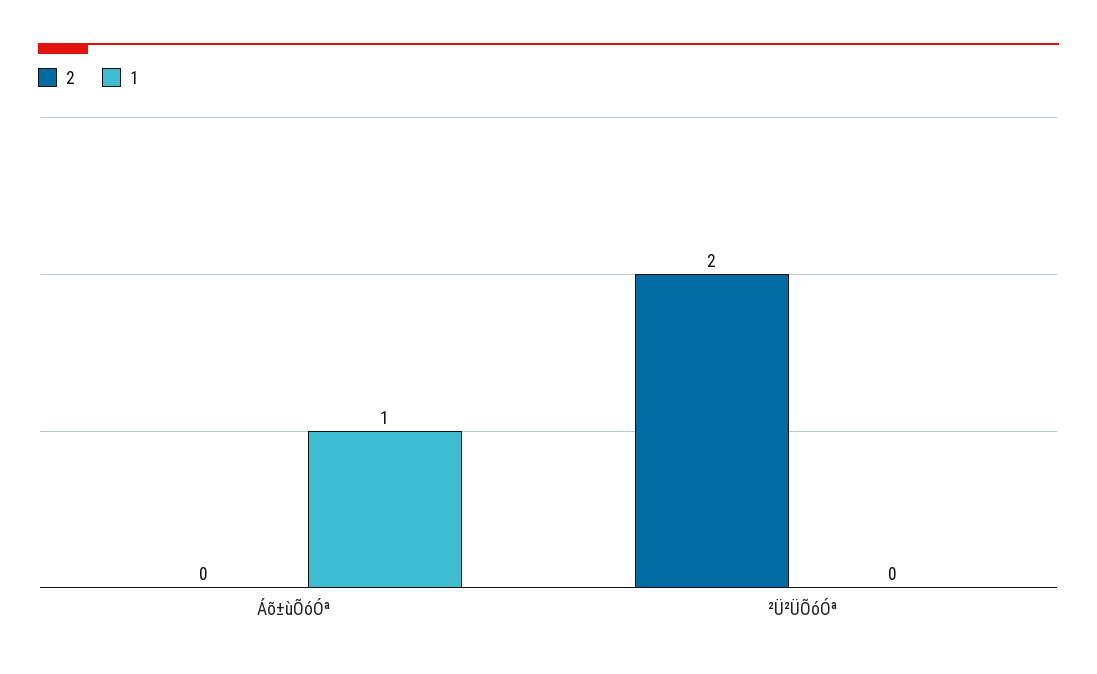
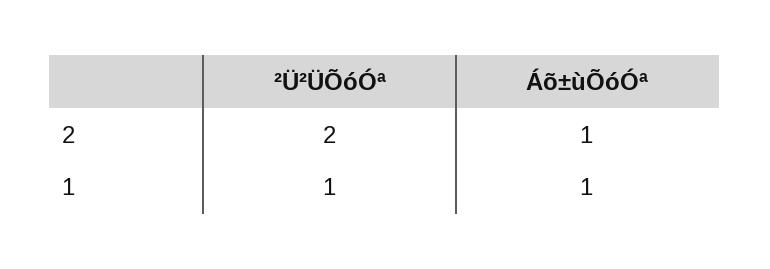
2, Áõ±ùÕóÓª: 0 -> 1
1, ²Ü²ÜÕóÓª: 0 -> 1

